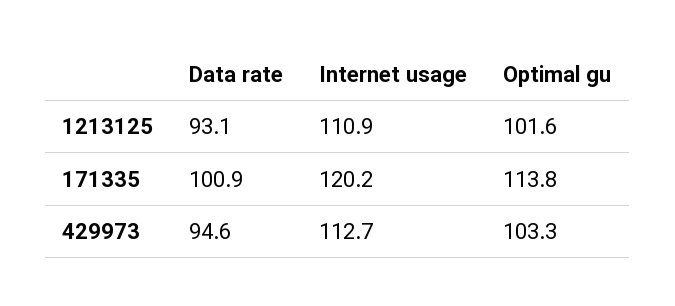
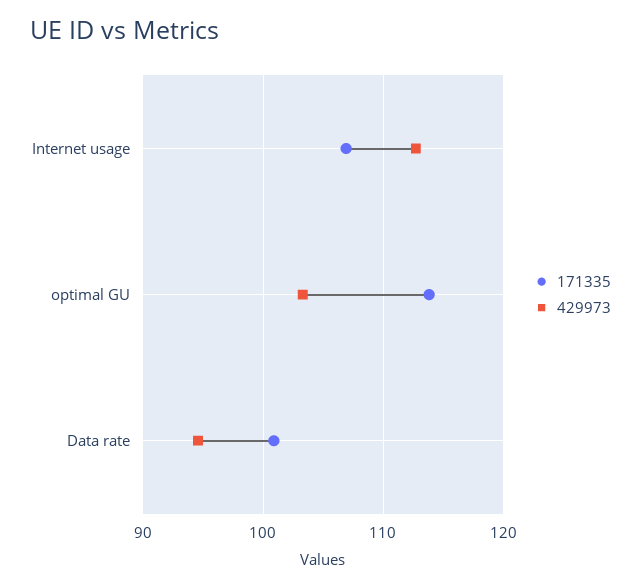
1213125, Data rate: 93.1 -> none
1213125, Internet usage: 110.9 -> none
1213125, Optimal gu: 101.6 -> none
171335, Internet usage: 120.2 -> 107

